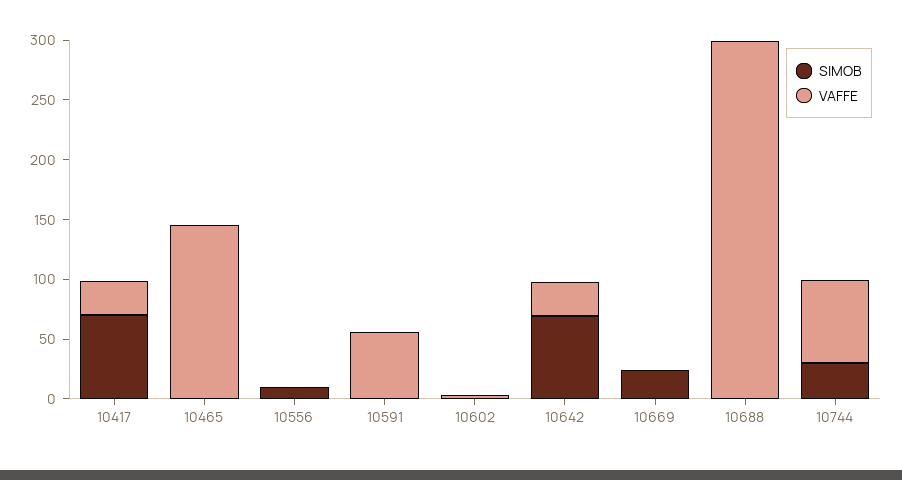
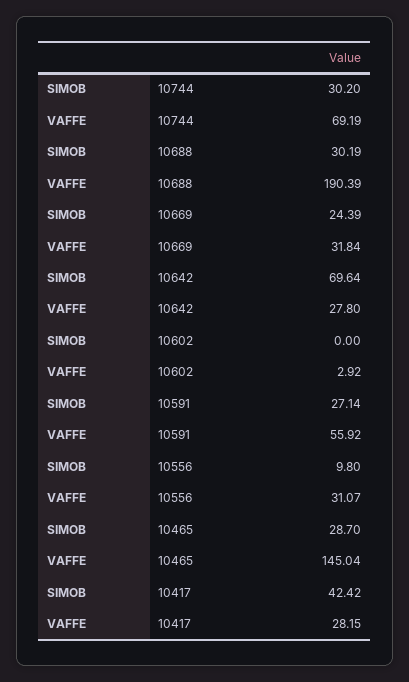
SIMOB, 10417: 70 -> 42.42
SIMOB, 10465: 0 -> 28.7
VAFFE, 10556: 0 -> 31.07
SIMOB, 10591: 0 -> 27.14
VAFFE, 10669: 0 -> 31.84
SIMOB, 10688: 0 -> 30.19
VAFFE, 10688: 300 -> 190.39

